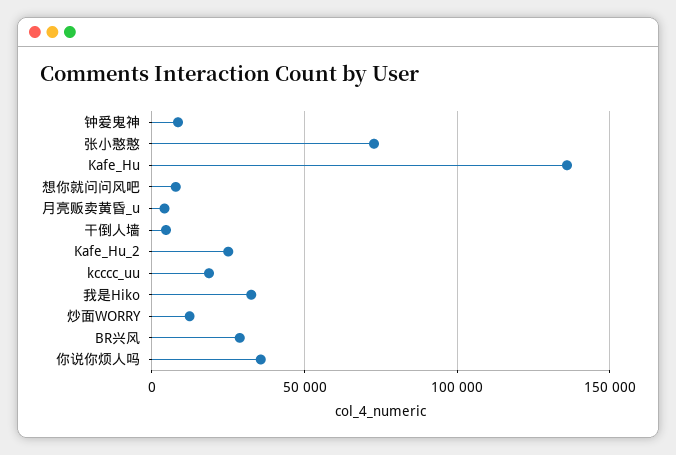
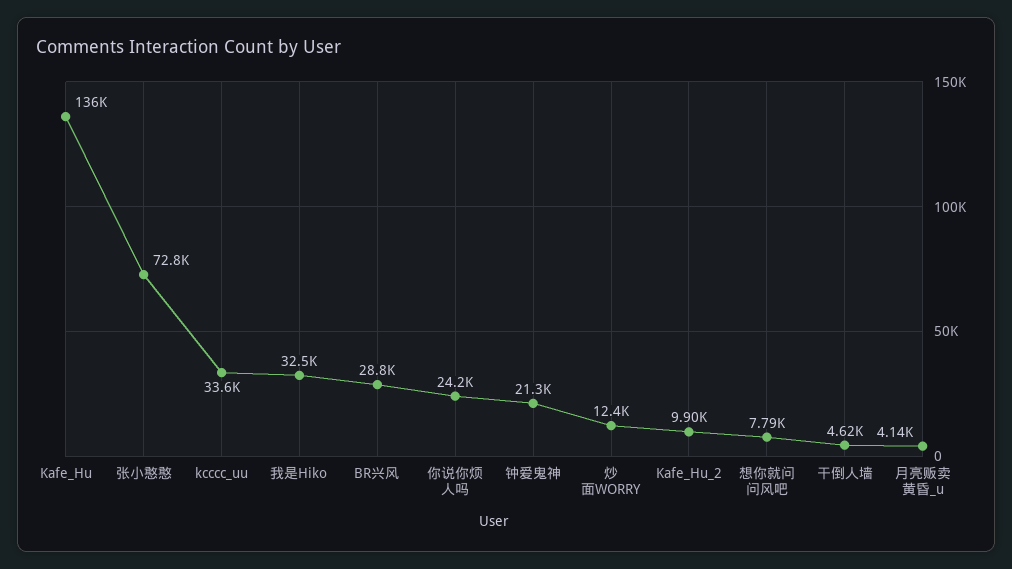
钟爱鬼神: 10000 -> 21300
Kafe_Hu_2: 25000 -> 9900
kcccc_uu: 20000 -> 33600
你说你烦人吗: 35000 -> 24200

